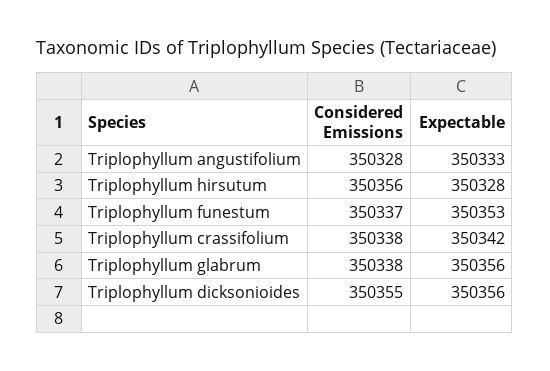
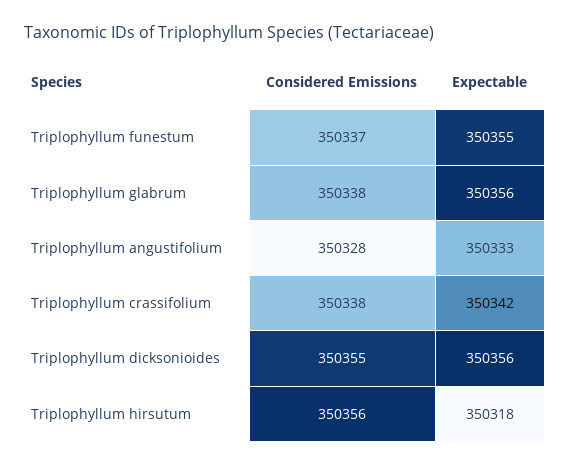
Expectable, Triplophyllum hirsutum: 350328 -> 350318
Expectable, Triplophyllum funestum: 350353 -> 350355

